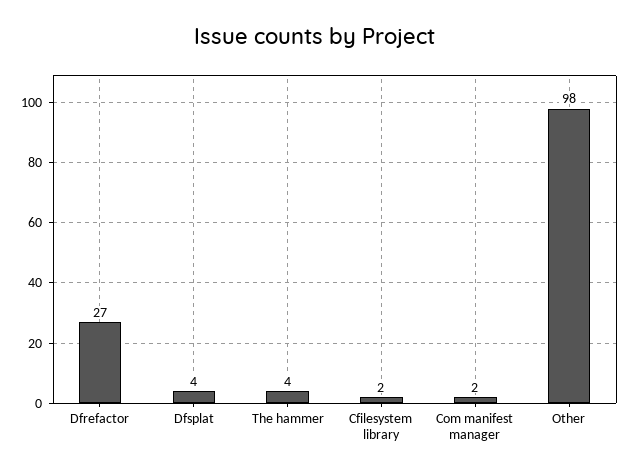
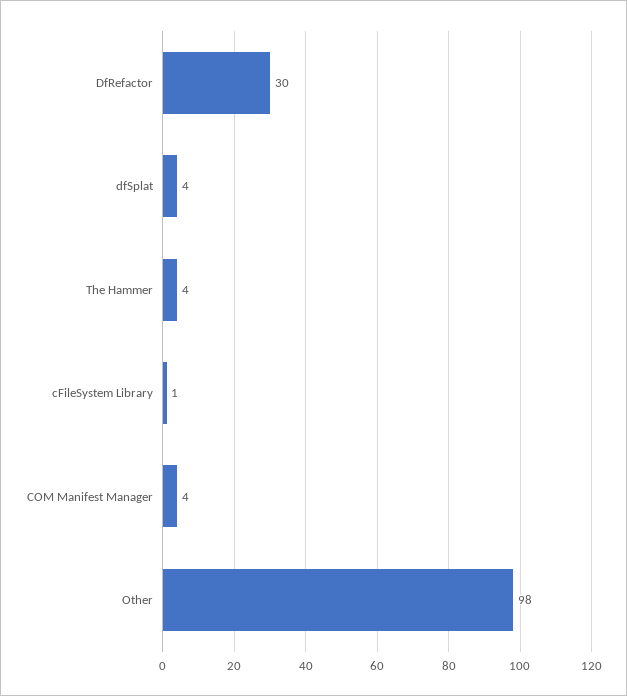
Dfrefactor: 27 -> 30
Cfilesystem library: 2 -> 1
Com manifest manager: 2 -> 4

